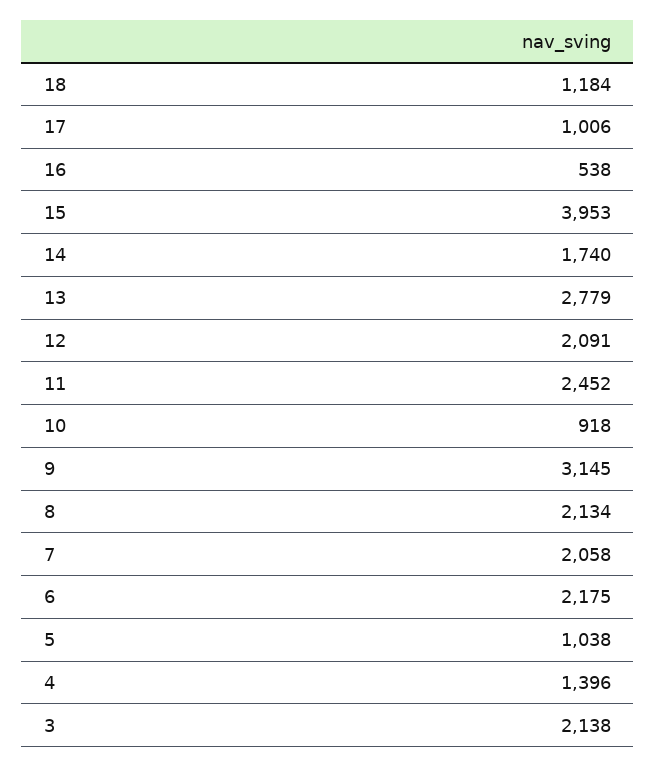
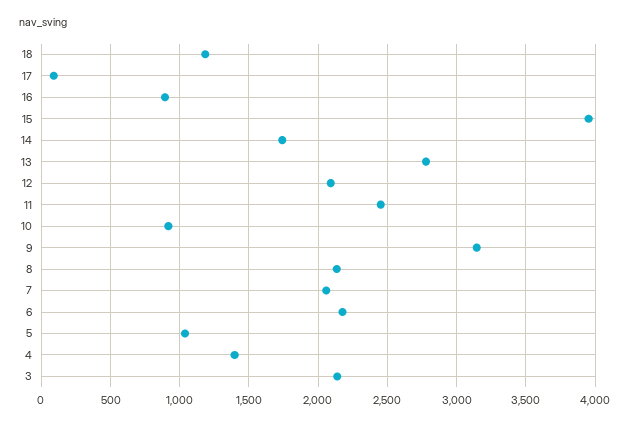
17: 1006 -> 100
16: 538 -> 900

